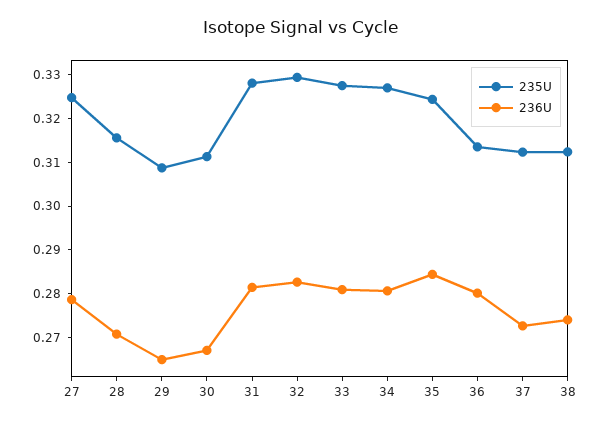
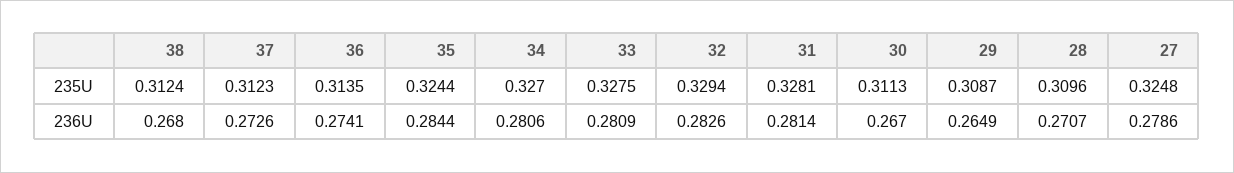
235U, 28: 0.316 -> 0.3096
236U, 36: 0.28 -> 0.2741
236U, 38: 0.274 -> 0.268

